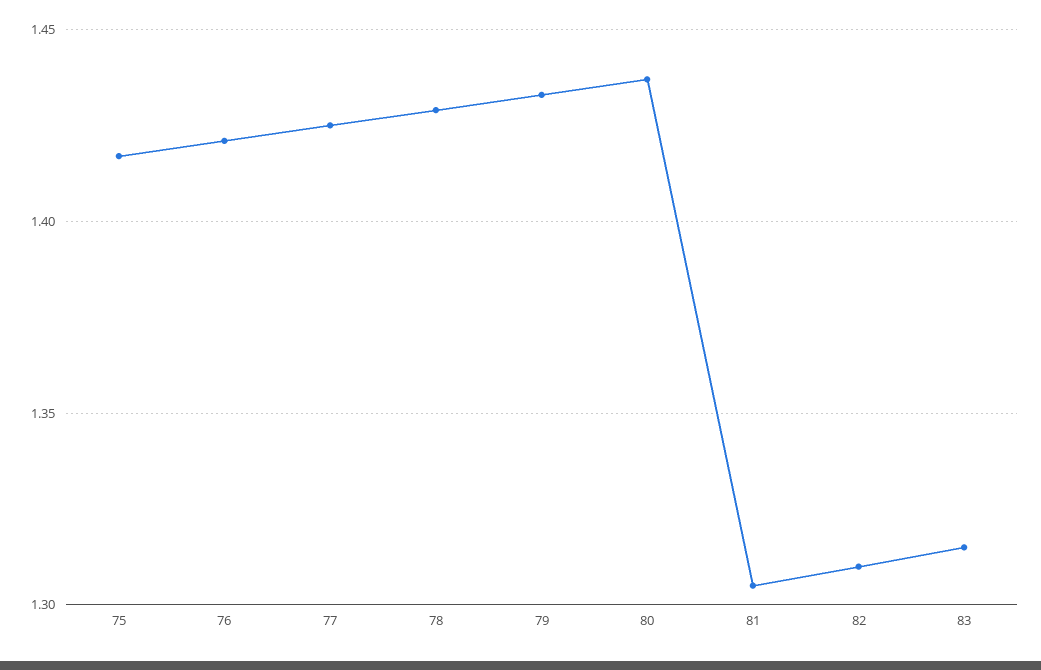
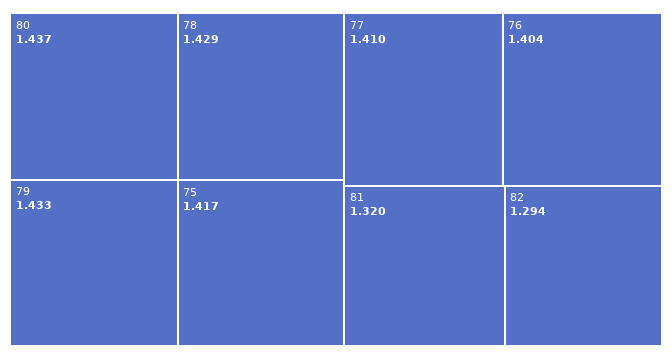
76: 1.42 -> 1.404
77: 1.425 -> 1.41
81: 1.305 -> 1.32
82: 1.31 -> 1.294
83: 1.315 -> none

